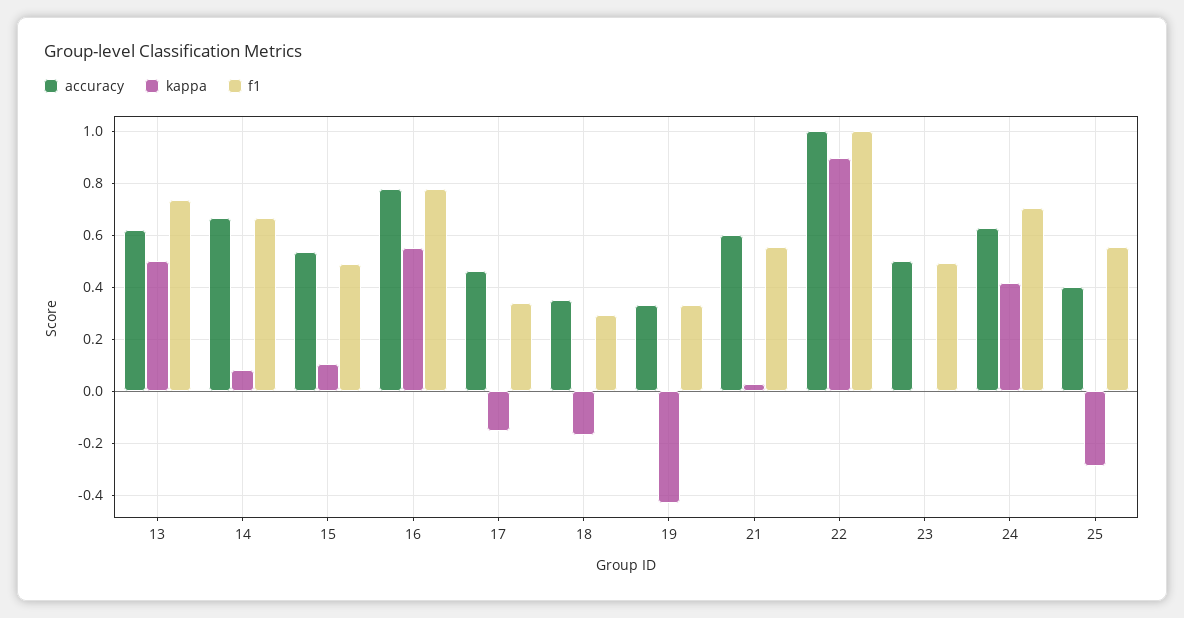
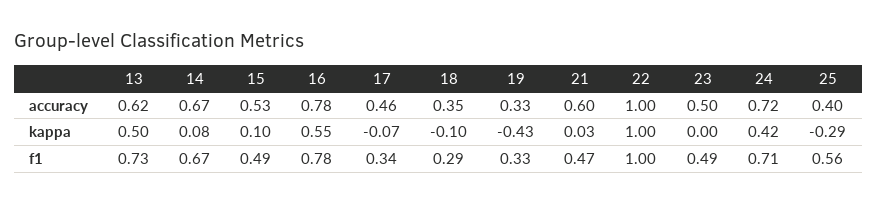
kappa, 17: -0.15 -> -0.07
kappa, 18: -0.175 -> -0.1
f1, 21: 0.55 -> 0.47
kappa, 22: 0.9 -> 1
accuracy, 24: 0.625 -> 0.72

